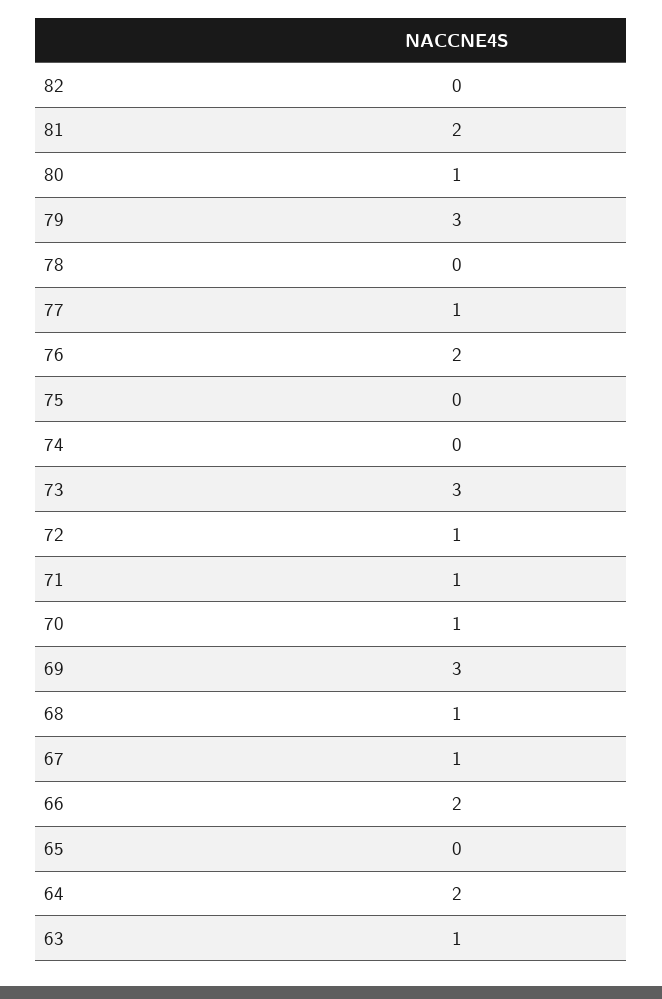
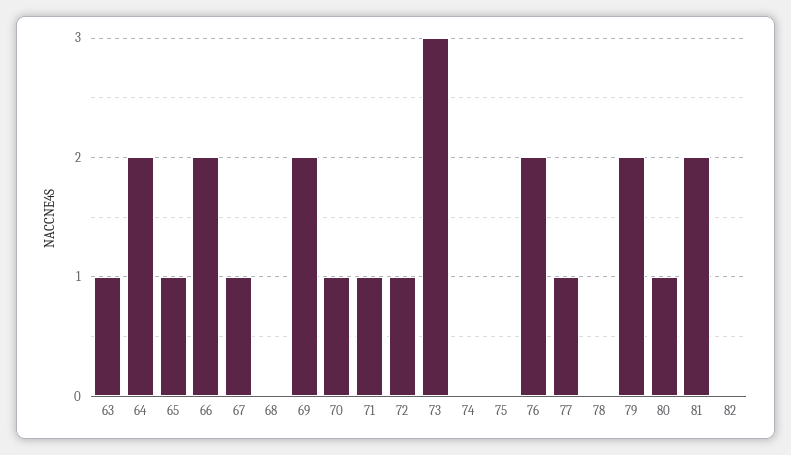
79: 3 -> 2
69: 3 -> 2
68: 1 -> 0
65: 0 -> 1

